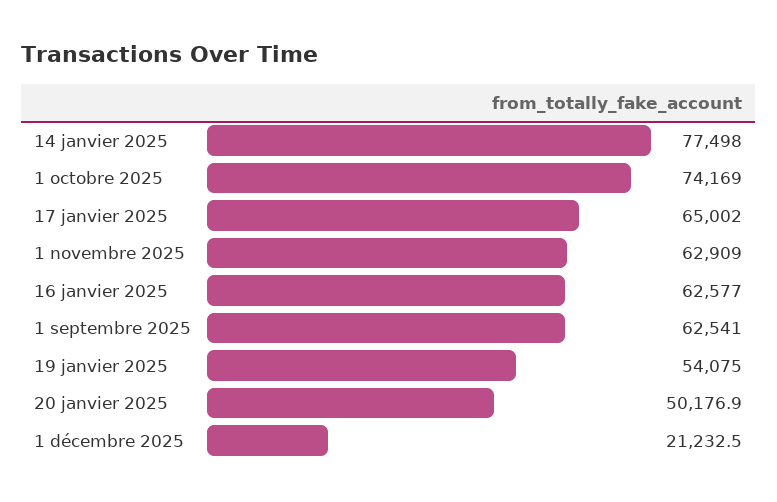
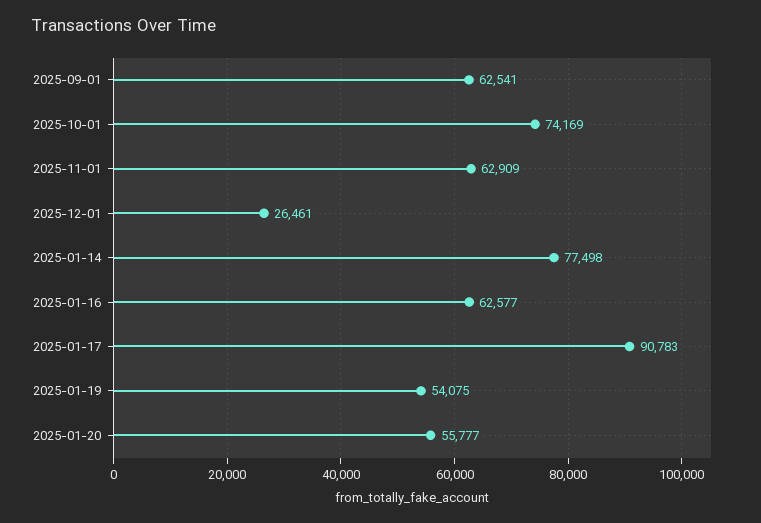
17 janvier 2025: 65002 -> 90783
20 janvier 2025: 50176.9 -> 55777
1 décembre 2025: 21232.5 -> 26461

